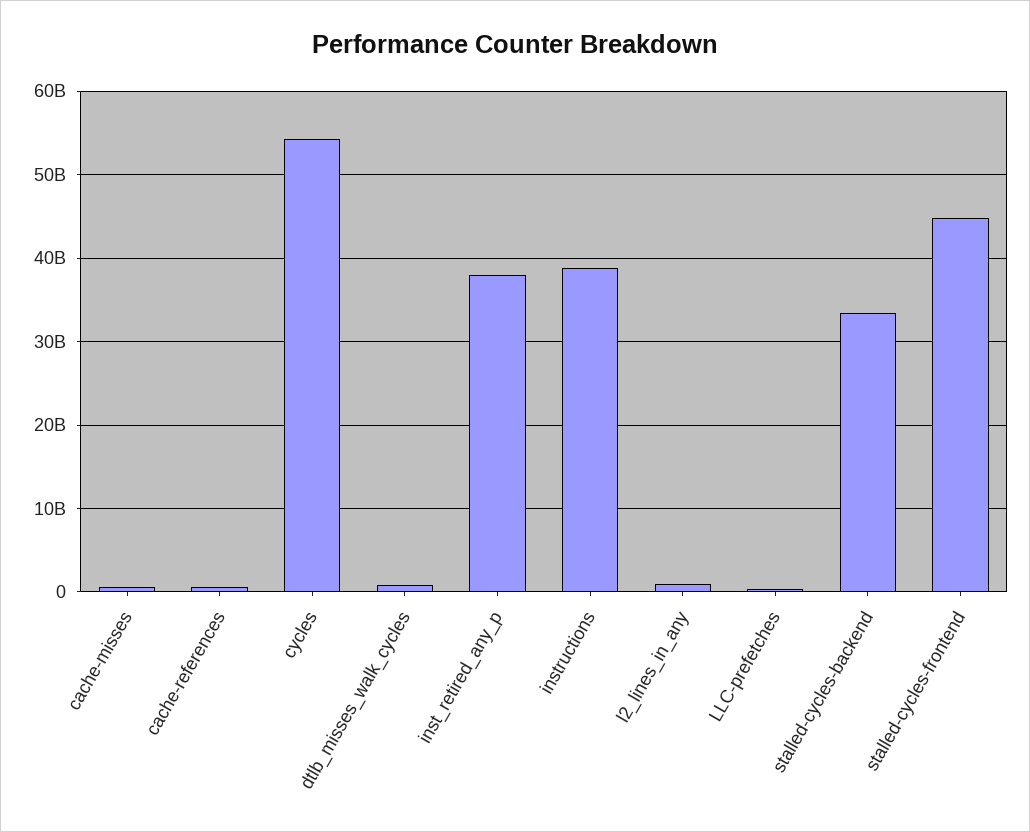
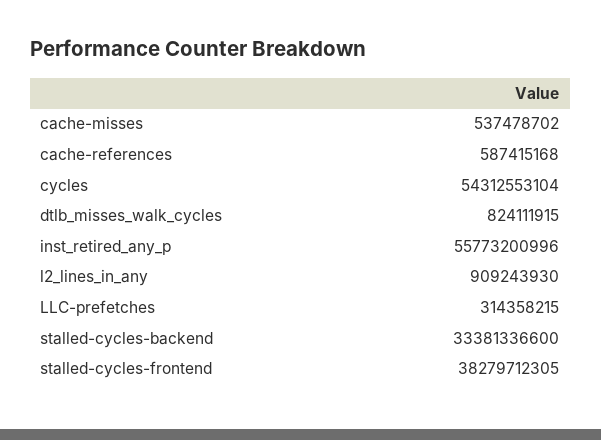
inst_retired_any_p: 38000000000 -> 55773200996
instructions: 39000000000 -> none
stalled-cycles-frontend: 45000000000 -> 38279712305

